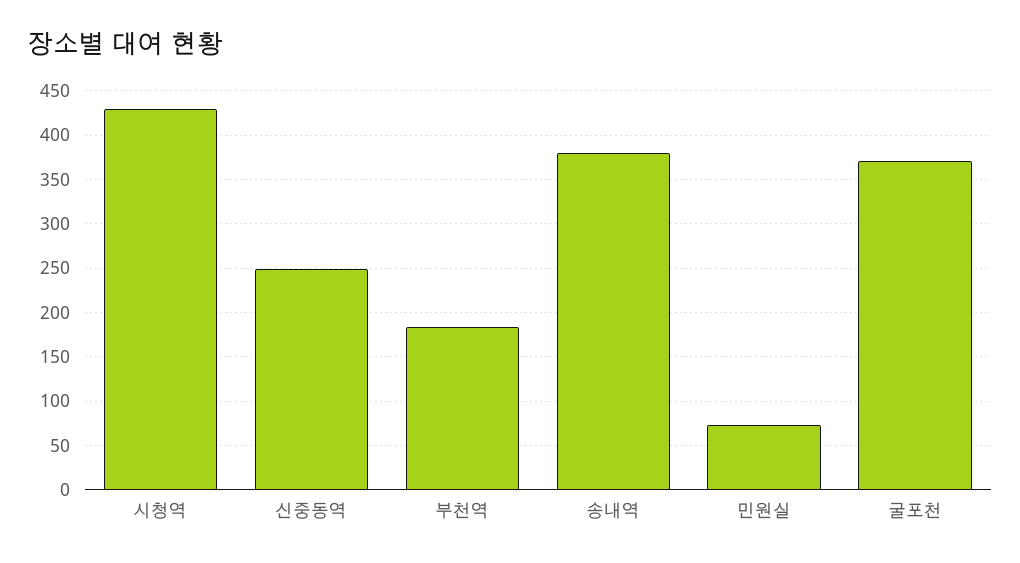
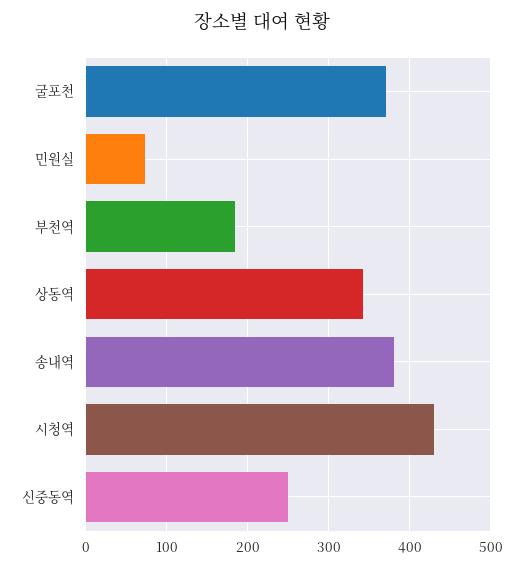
상동역: none -> 340

